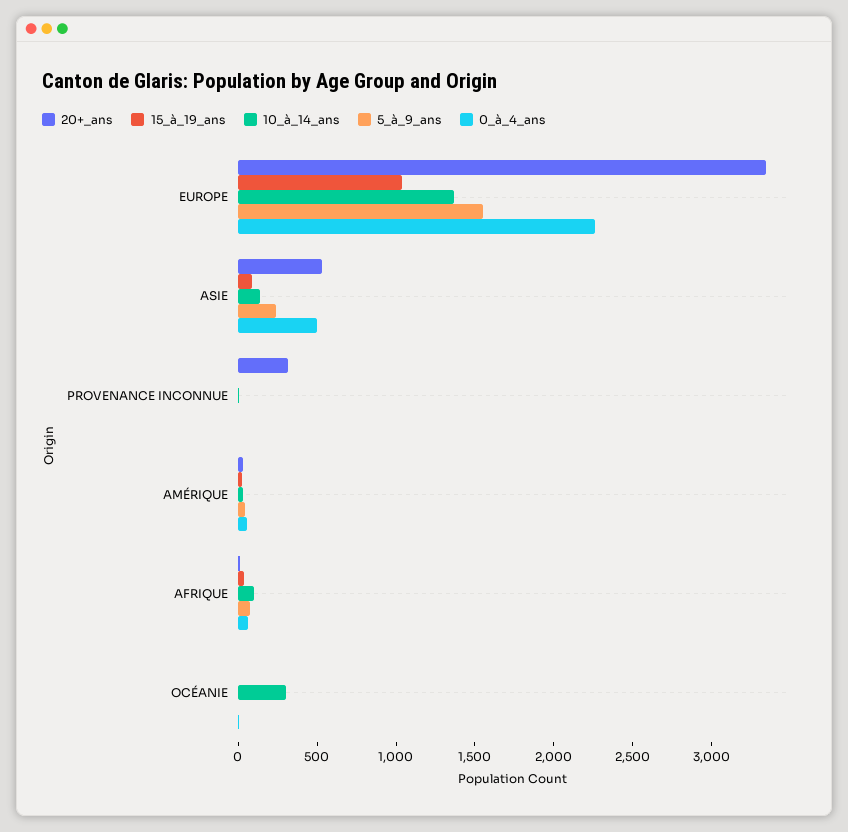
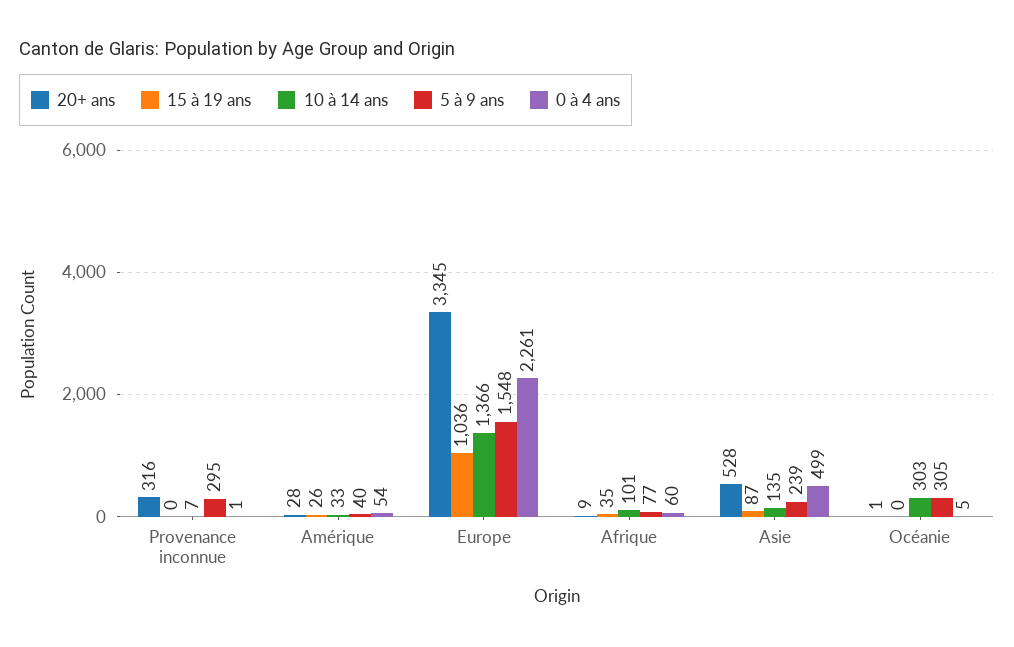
5_à_9_ans, PROVENANCE INCONNUE: 0 -> 295
5_à_9_ans, OCÉANIE: 0 -> 305

